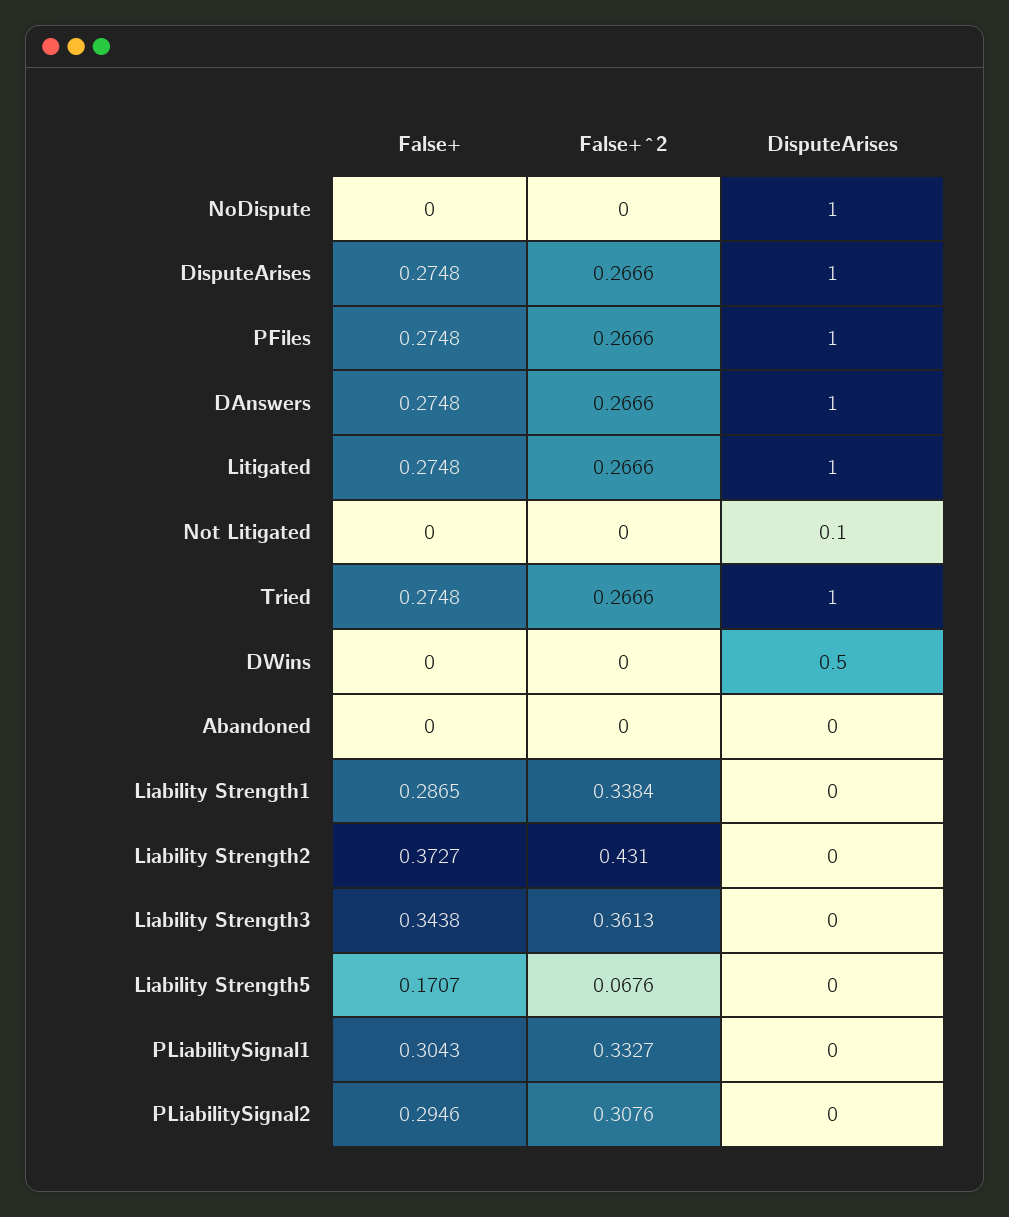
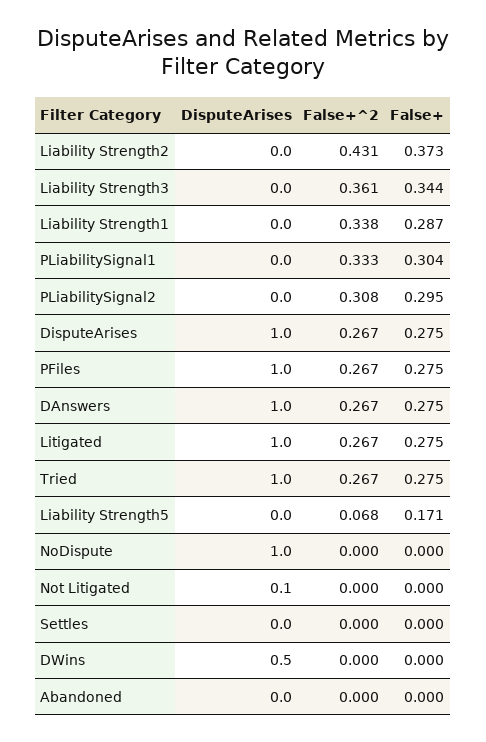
DisputeArises, Settles: none -> 0
False+^2, Settles: none -> 0
False+, Settles: none -> 0

